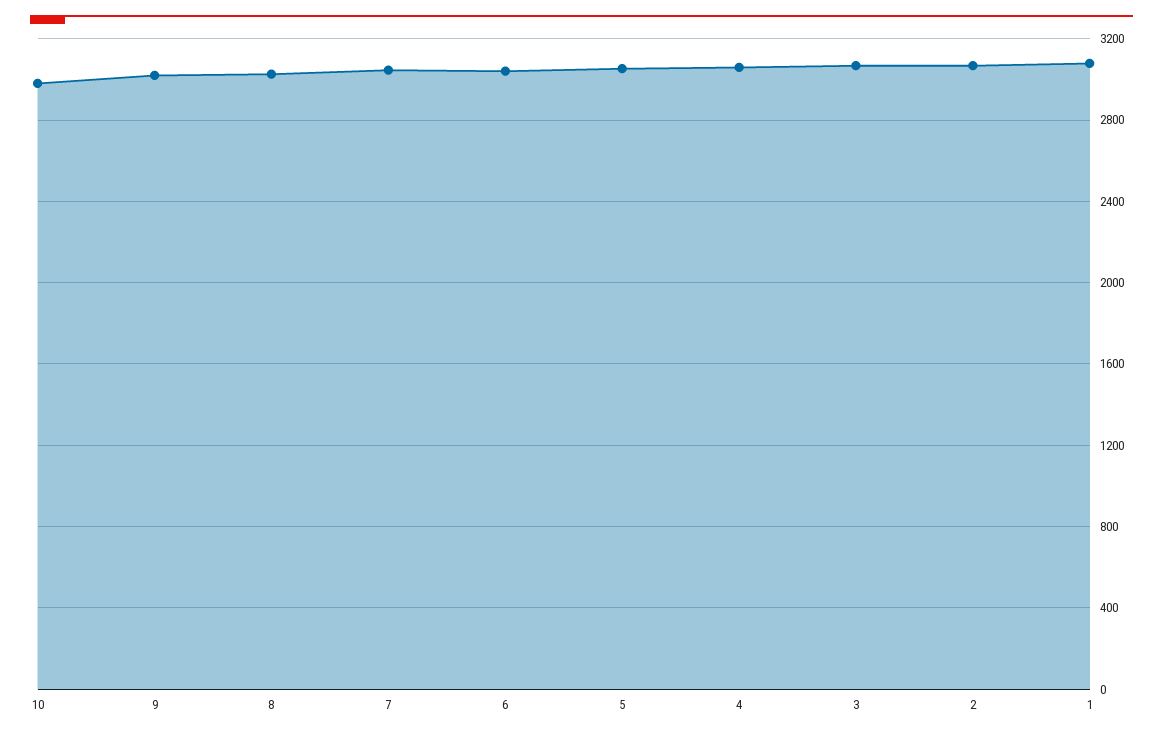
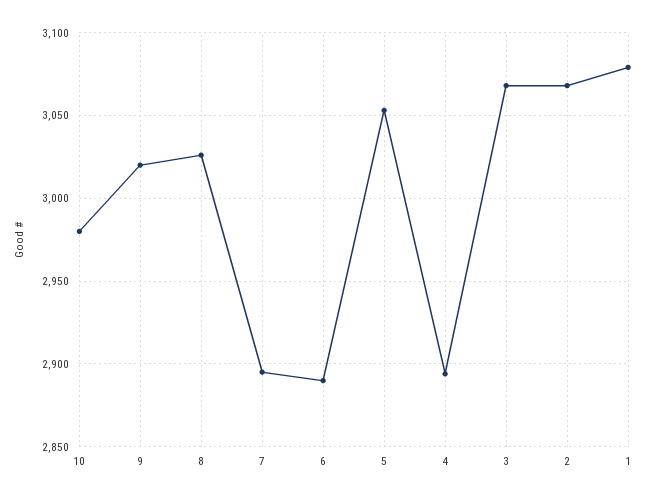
7: 3050 -> 2895
6: 3050 -> 2890
4: 3050 -> 2895

